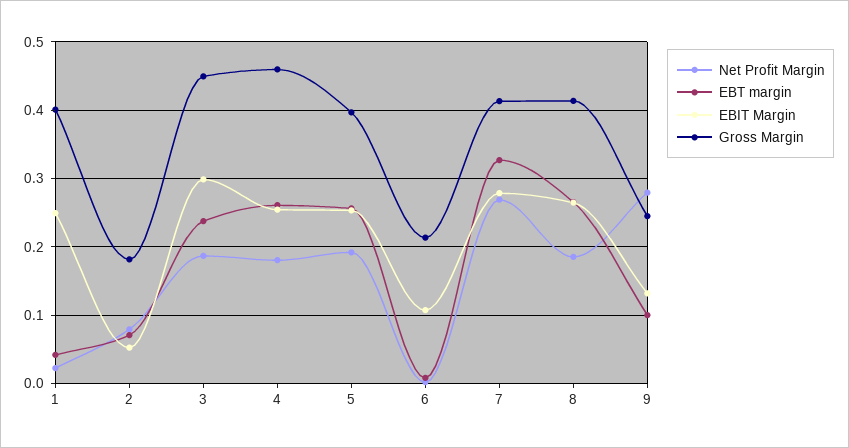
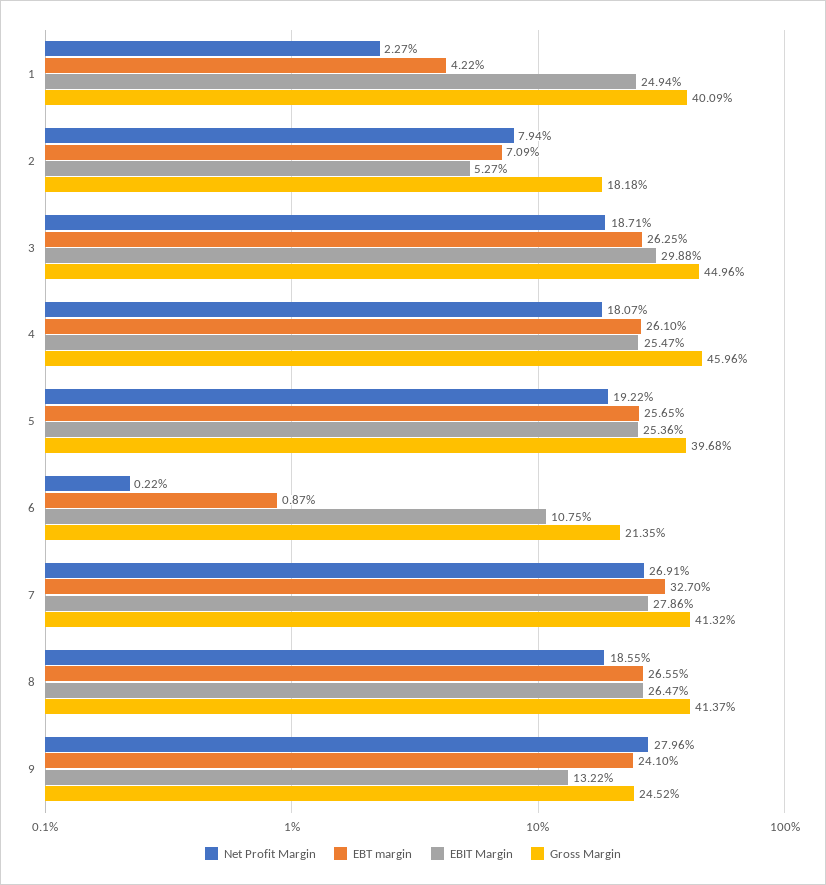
EBT margin, 3: 0.24 -> 0.2625
EBT margin, 9: 0.1 -> 0.241

